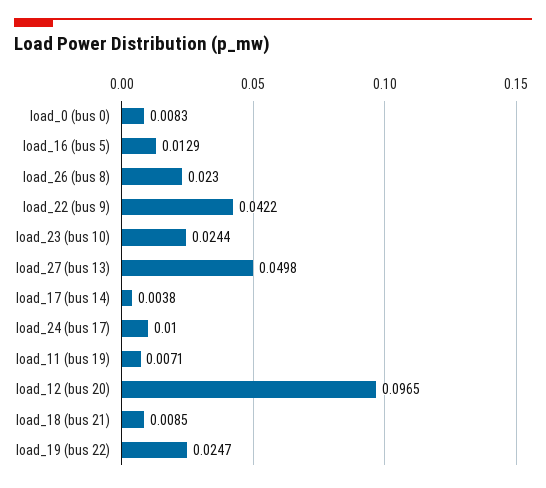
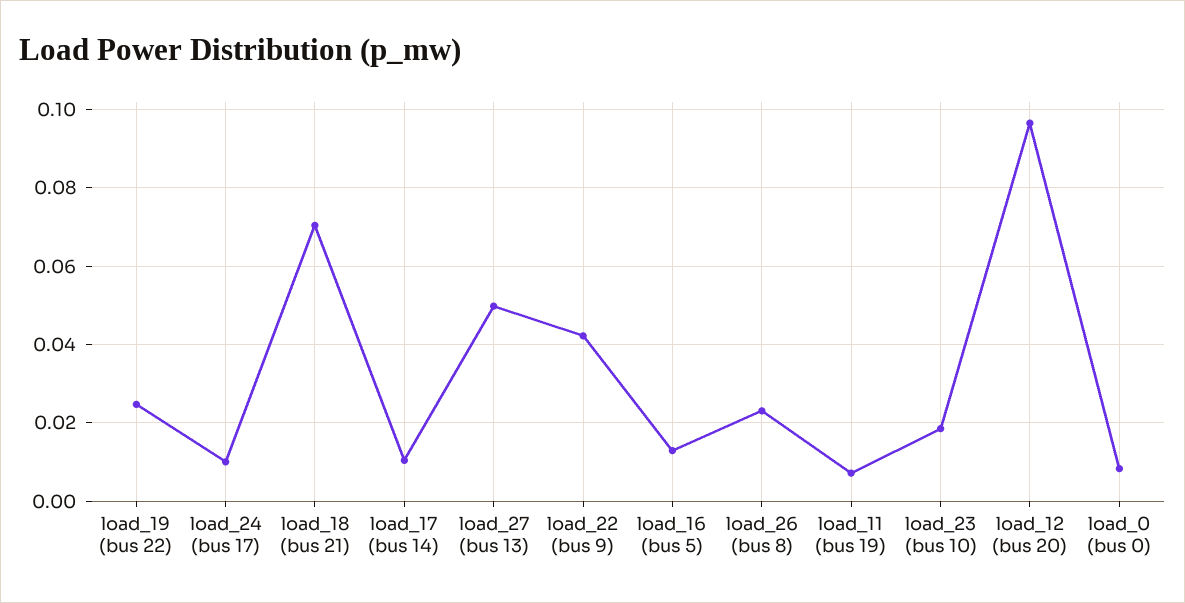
load_23 (bus 10): 0.0244 -> 0.018
load_17 (bus 14): 0.0038 -> 0.01
load_18 (bus 21): 0.0085 -> 0.07

